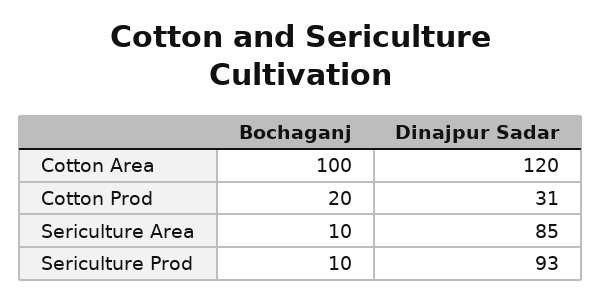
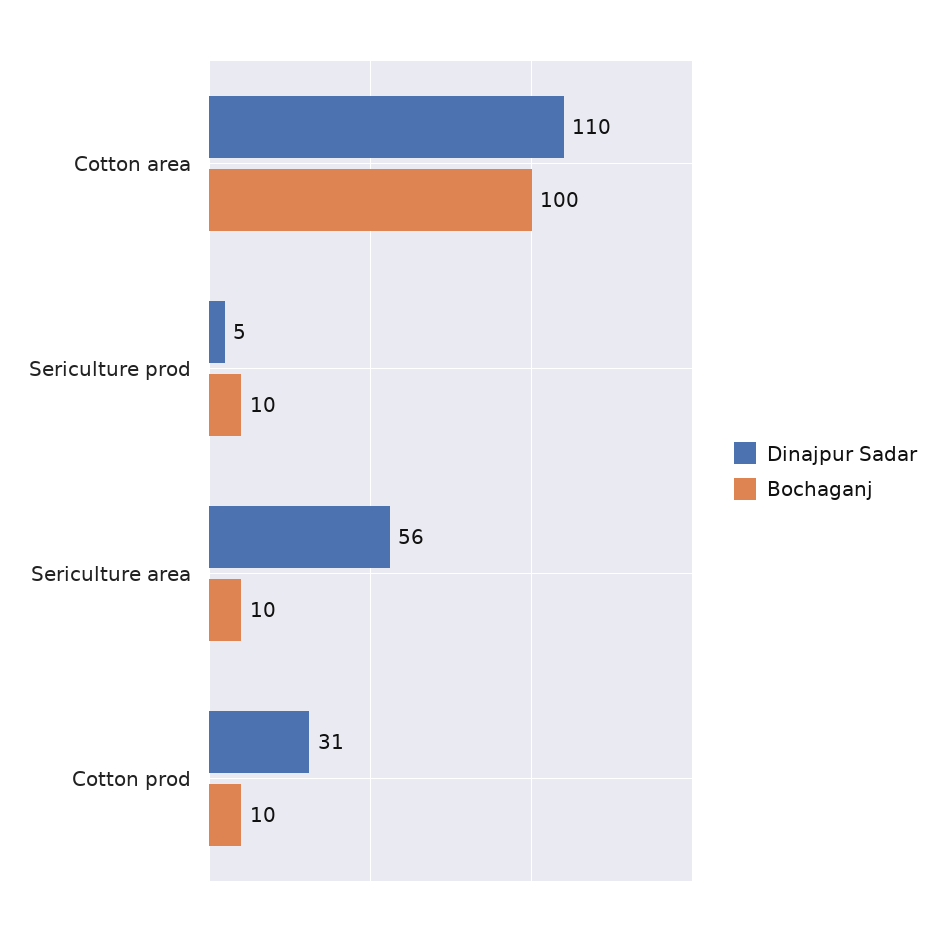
Dinajpur Sadar, Cotton Area: 120 -> 110
Bochaganj, Cotton Prod: 20 -> 10
Dinajpur Sadar, Sericulture Area: 85 -> 56
Dinajpur Sadar, Sericulture Prod: 93 -> 5

